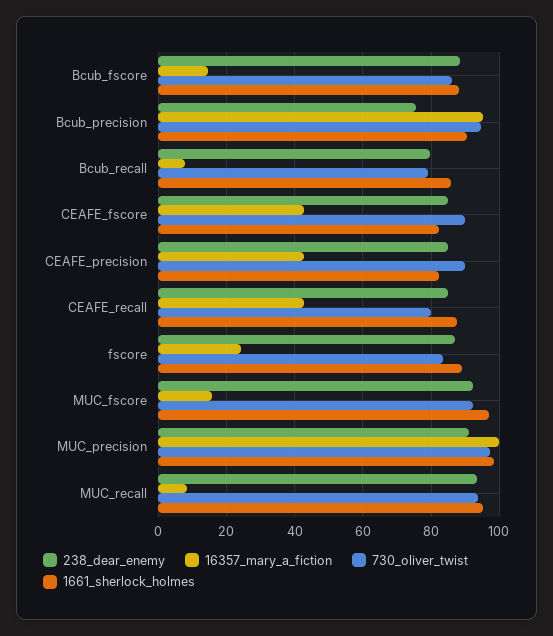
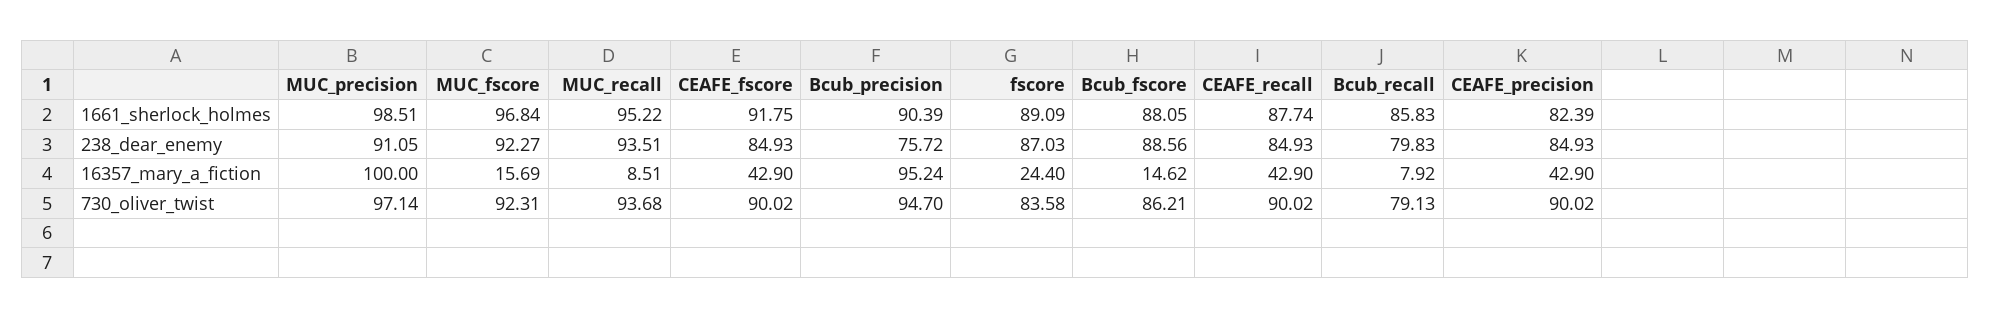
1661_sherlock_holmes, CEAFE_fscore: 82 -> 91.75
730_oliver_twist, CEAFE_recall: 80 -> 90.02

